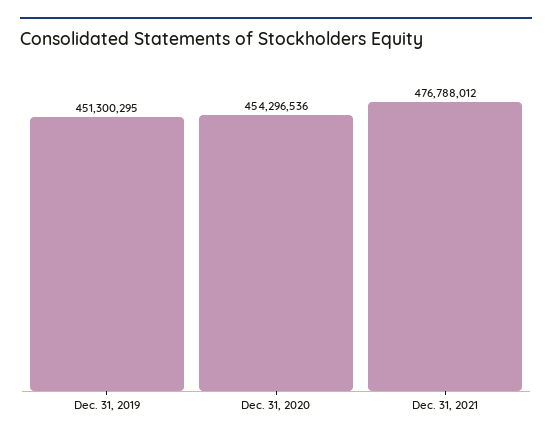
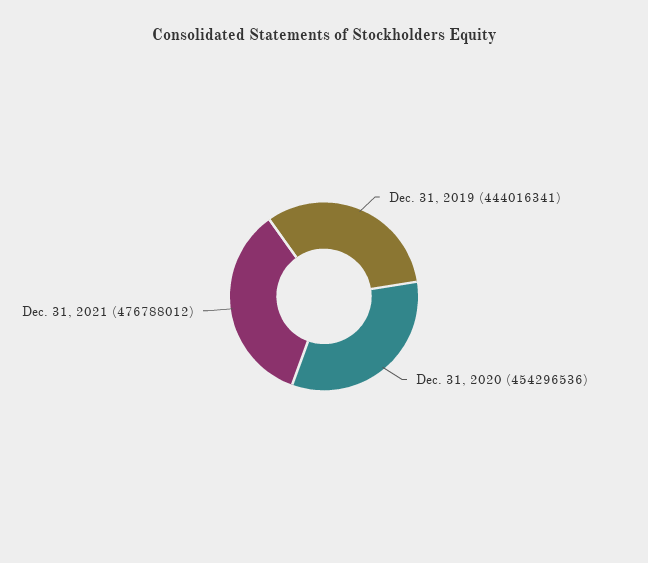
Dec. 31, 2019: 451300295 -> 444016341

